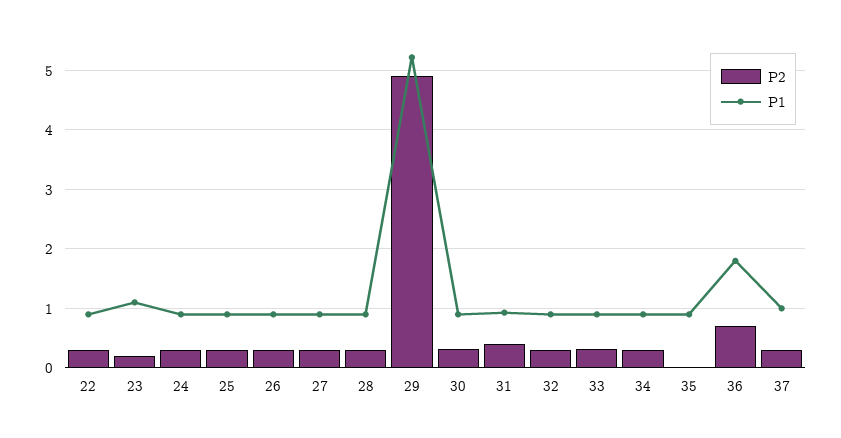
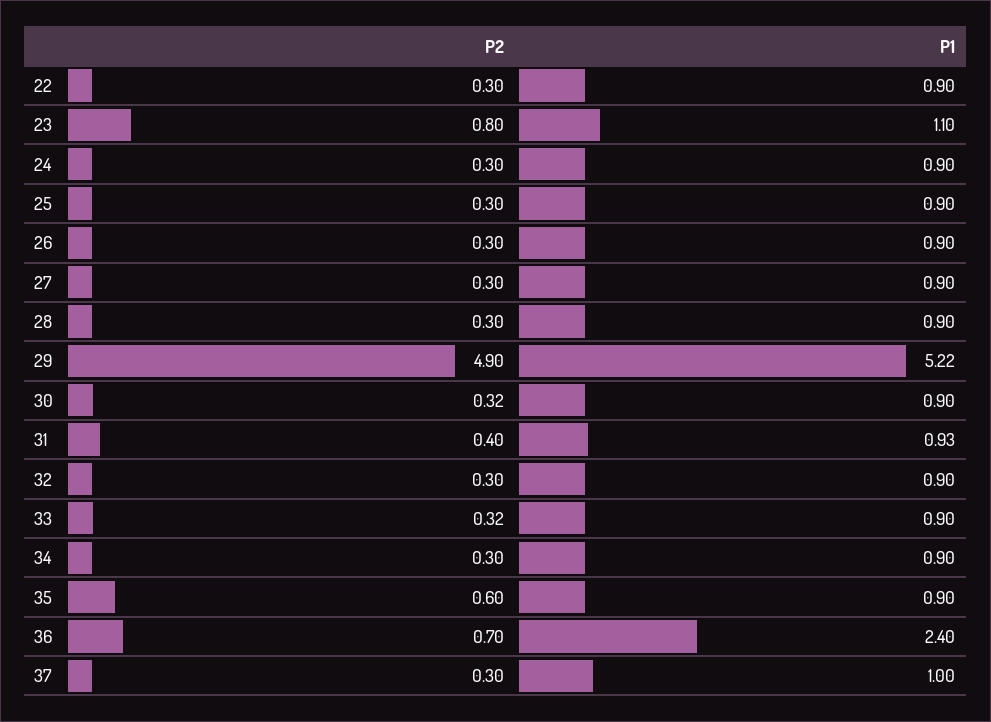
P2, 23: 0.2 -> 0.8
P2, 35: 0 -> 0.6
P1, 36: 1.8 -> 2.4

